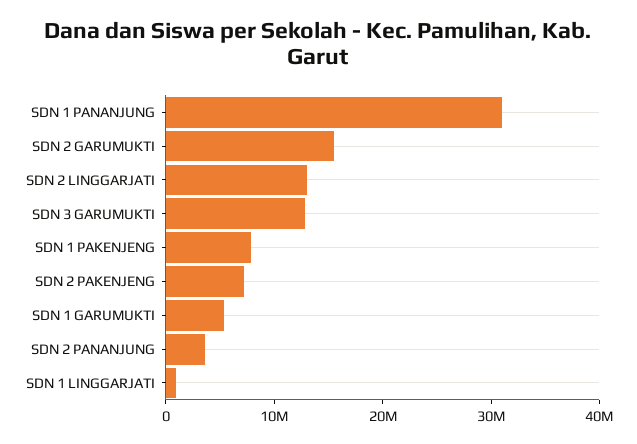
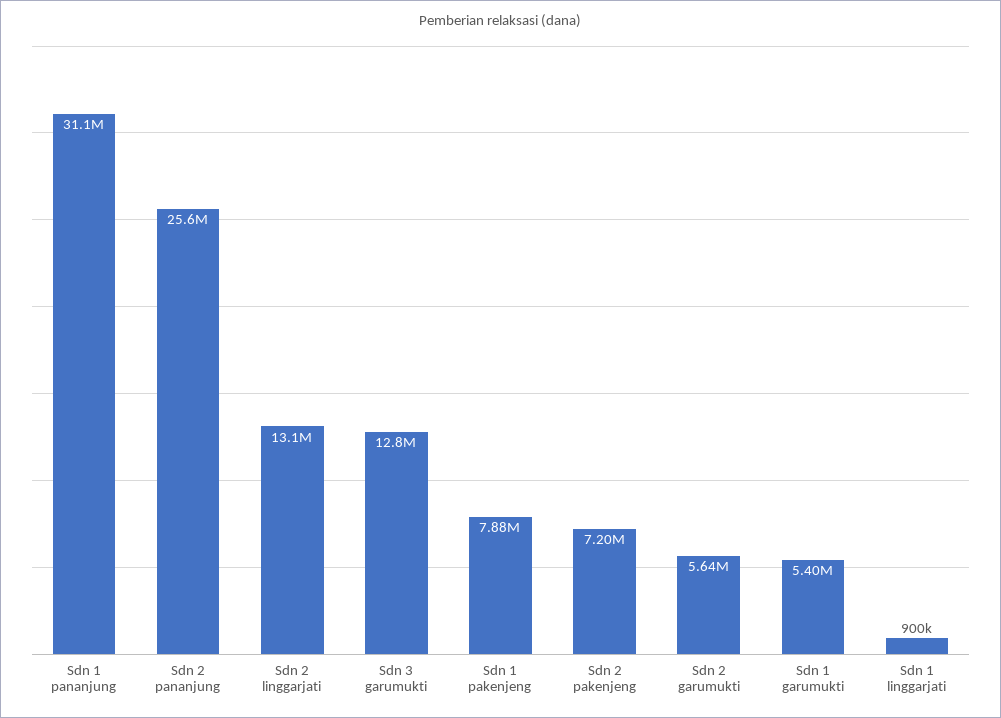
SDN 2 GARUMUKTI: 16000000 -> 5640000
SDN 2 PANANJUNG: 4000000 -> 25600000

